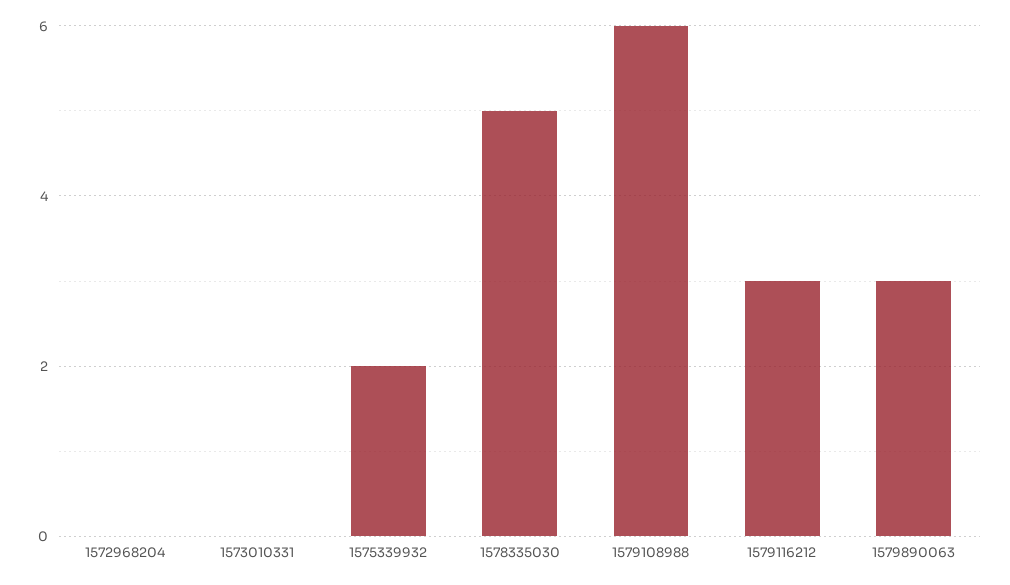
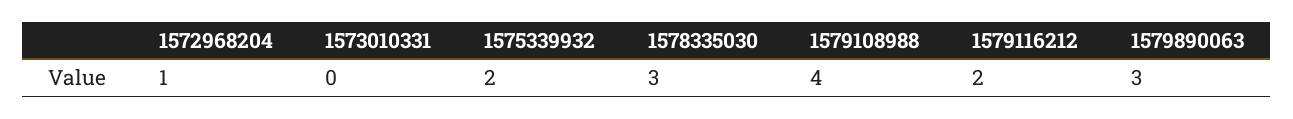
1572968204: 0 -> 1
1578335030: 5 -> 3
1579108988: 6 -> 4
1579116212: 3 -> 2

